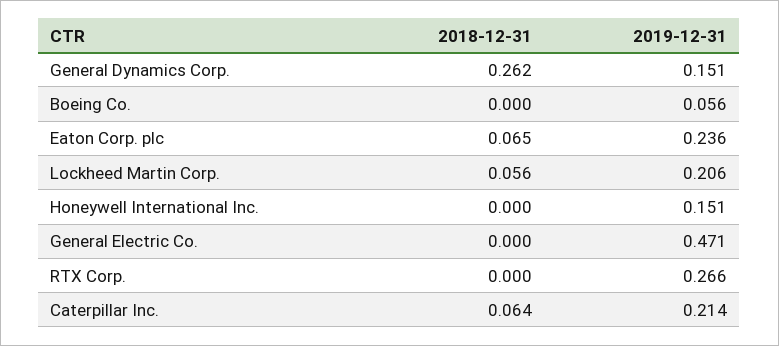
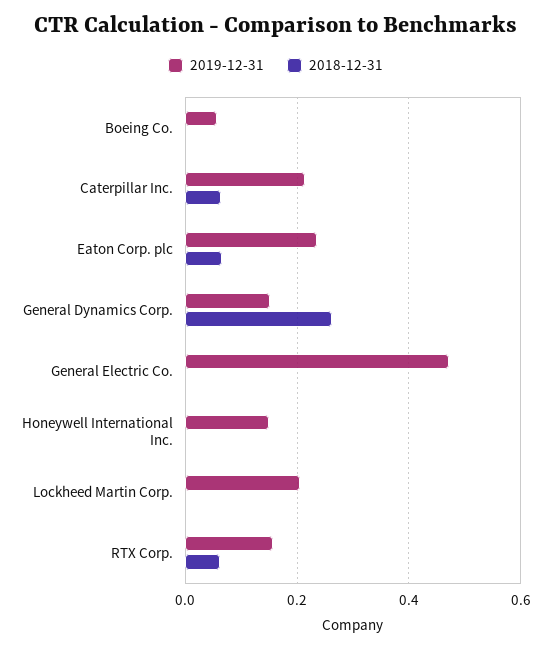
2018-12-31, Lockheed Martin Corp.: 0.056 -> 0
2018-12-31, RTX Corp.: 0 -> 0.06
2019-12-31, RTX Corp.: 0.266 -> 0.16

